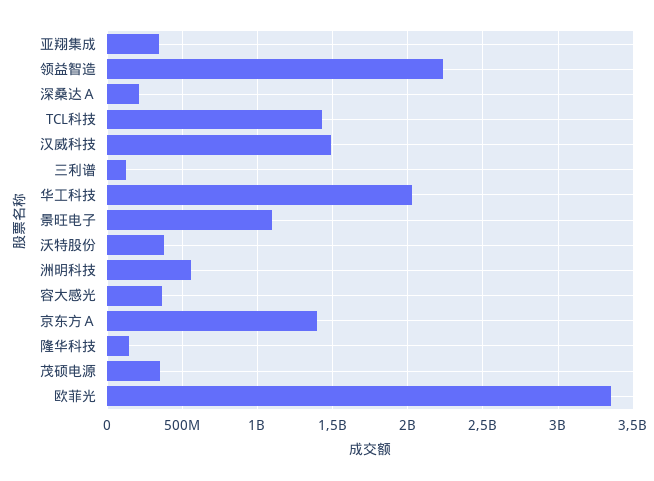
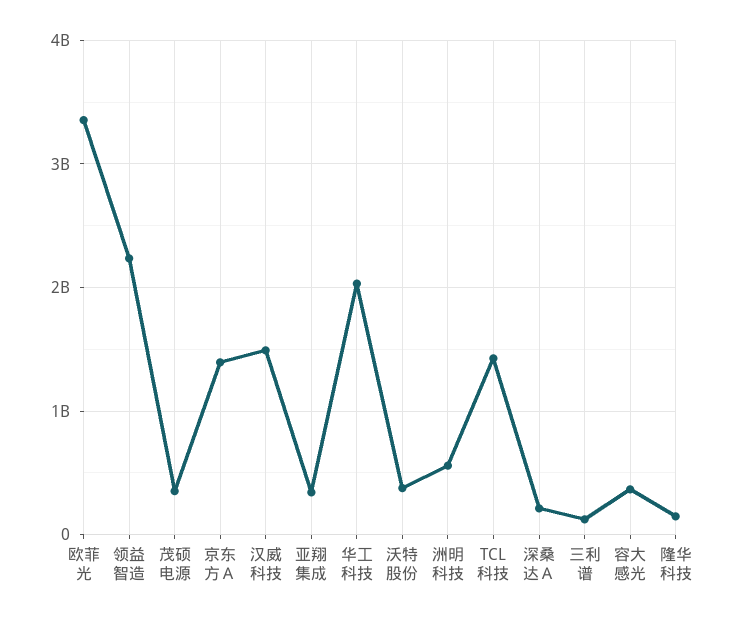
景旺电子: 1100000000 -> none

